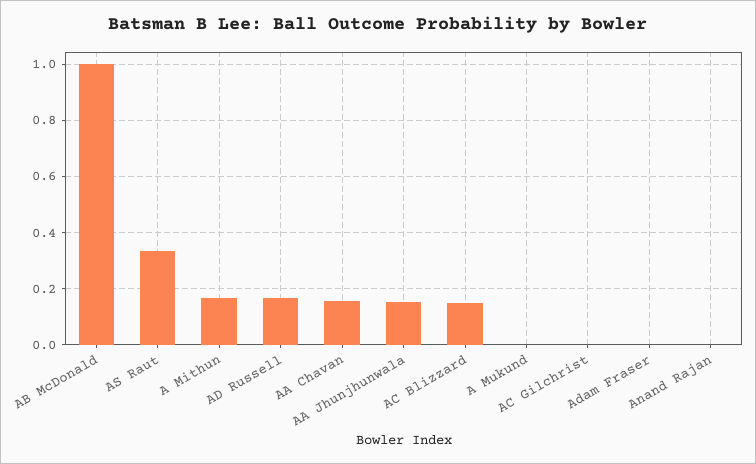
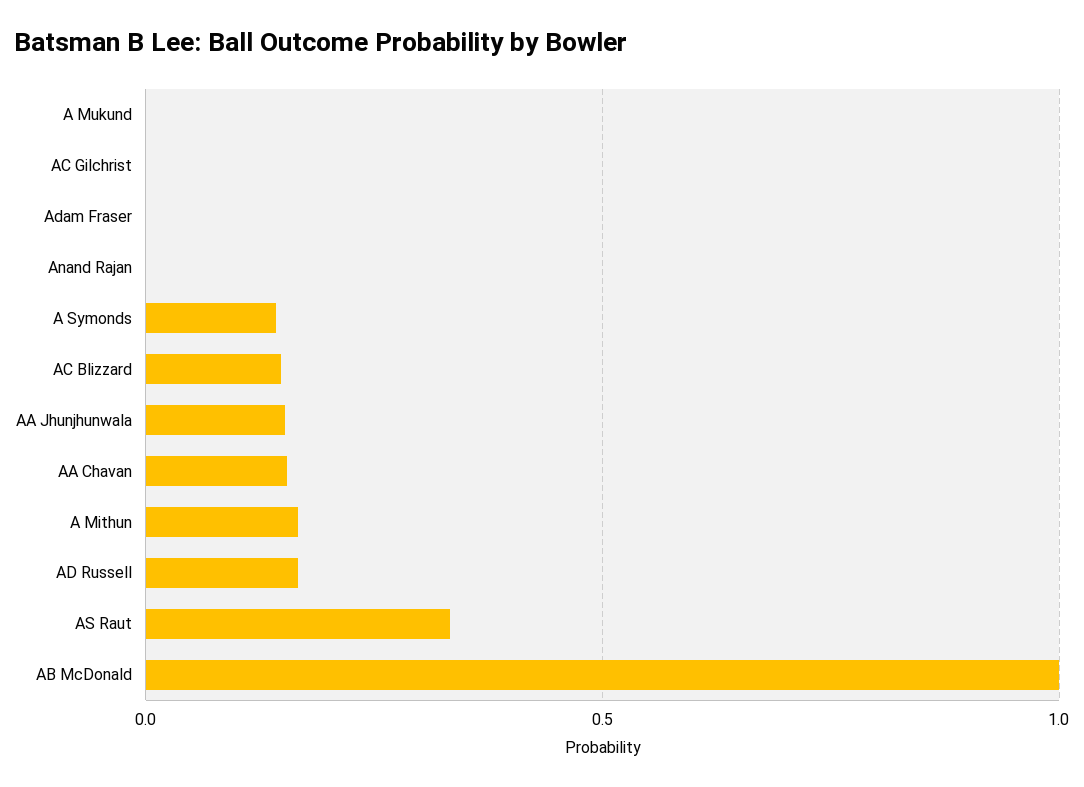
A Symonds: none -> 0.15

